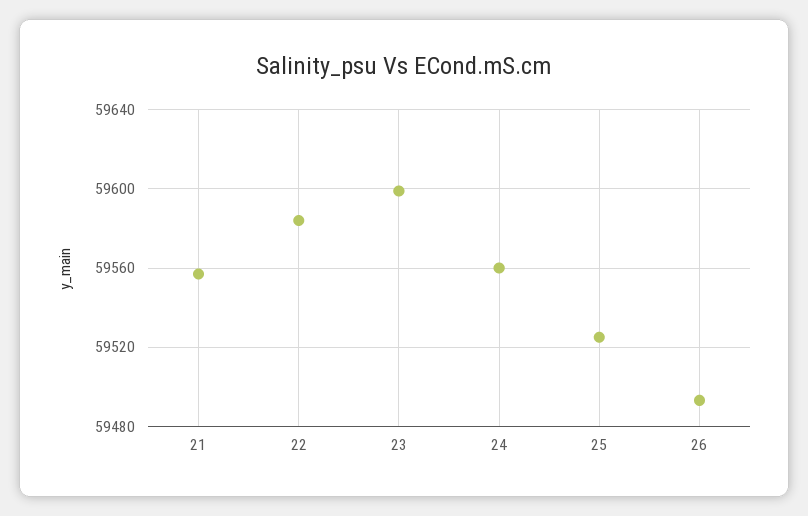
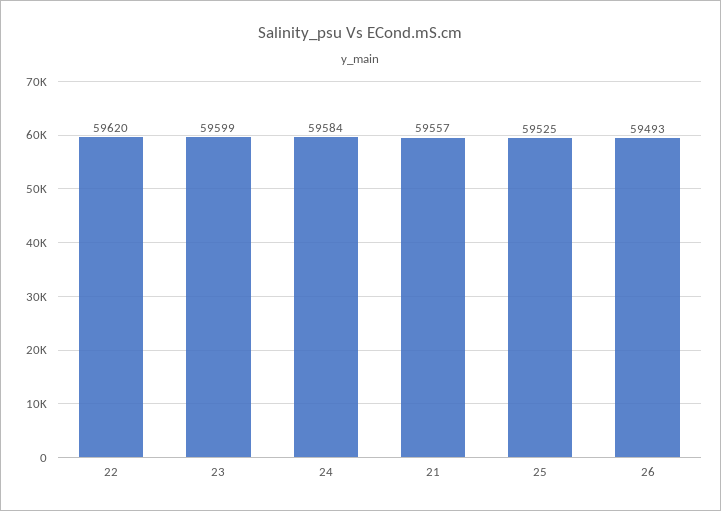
22: 59585 -> 59620
24: 59560 -> 59584

